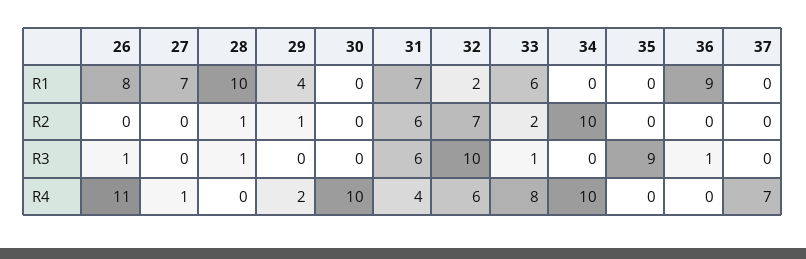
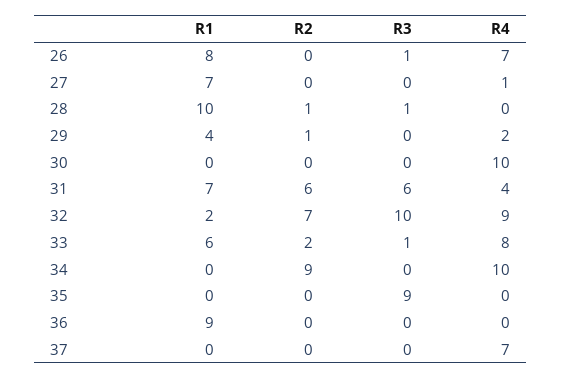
34, R2: 10 -> 9
36, R3: 1 -> 0
26, R4: 11 -> 7
32, R4: 6 -> 9

